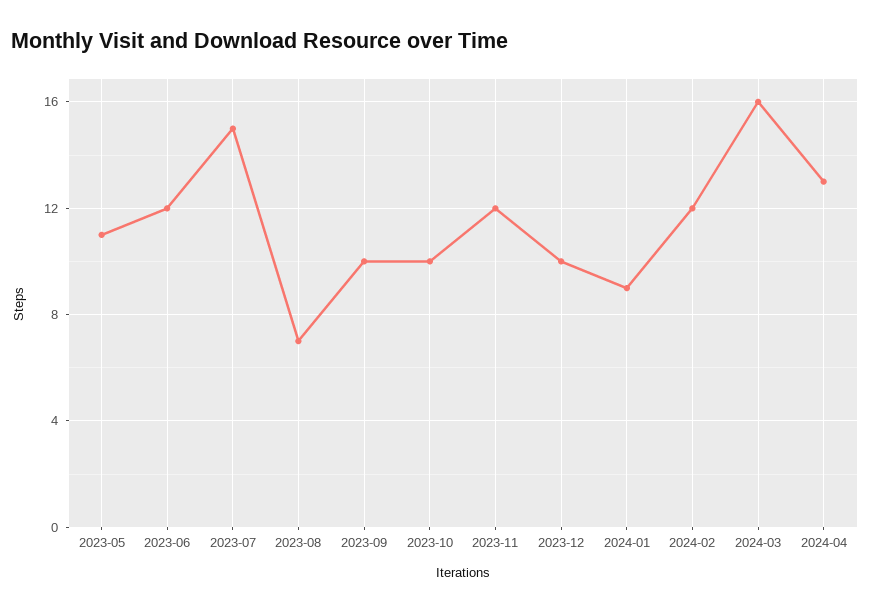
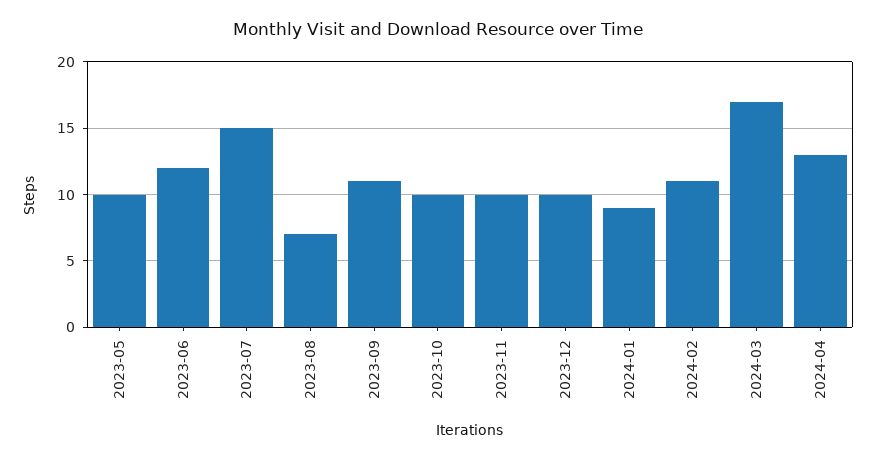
2023-05: 11 -> 10
2023-09: 10 -> 11
2023-11: 12 -> 10
2024-02: 12 -> 11
2024-03: 16 -> 17

